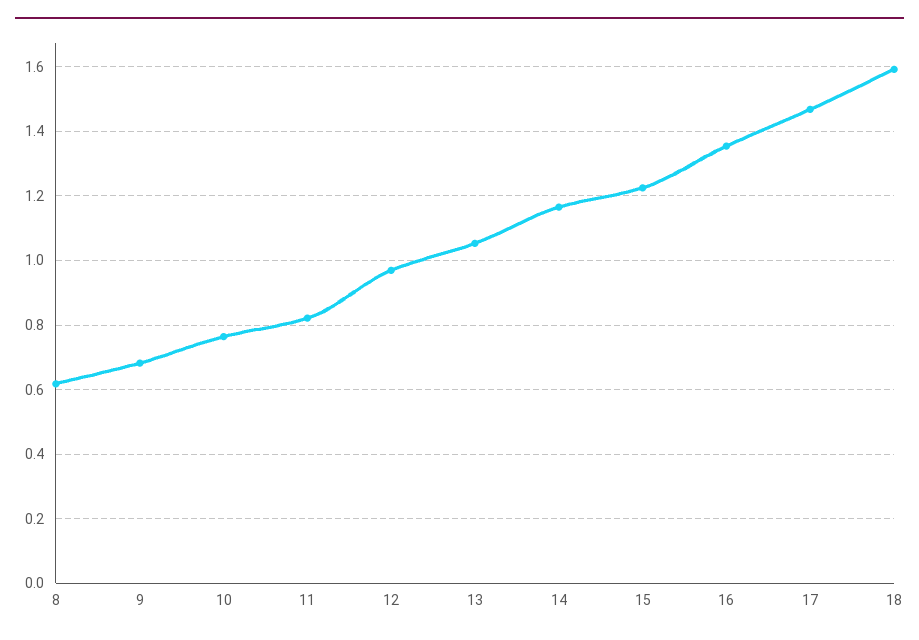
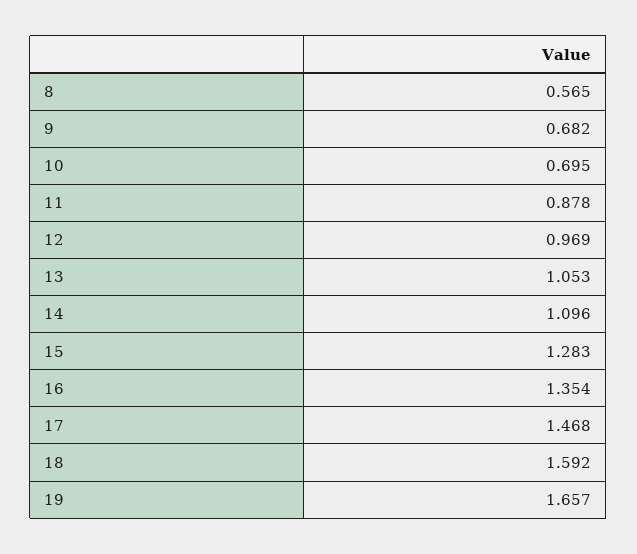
8: 0.62 -> 0.565
10: 0.76 -> 0.695
11: 0.82 -> 0.878
14: 1.16 -> 1.096
15: 1.22 -> 1.283
19: none -> 1.657

